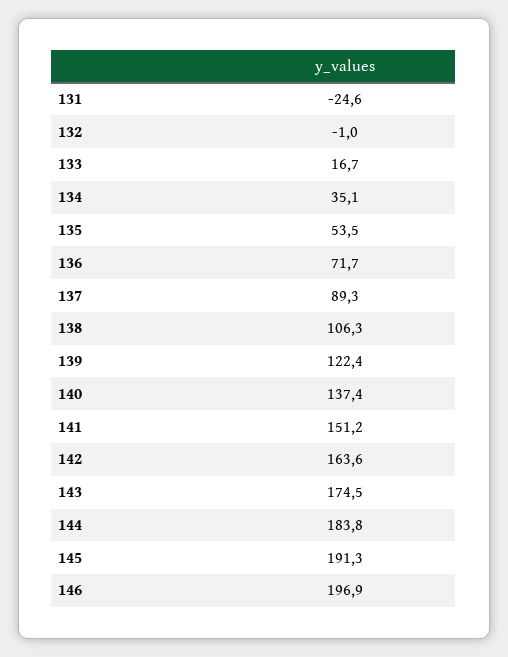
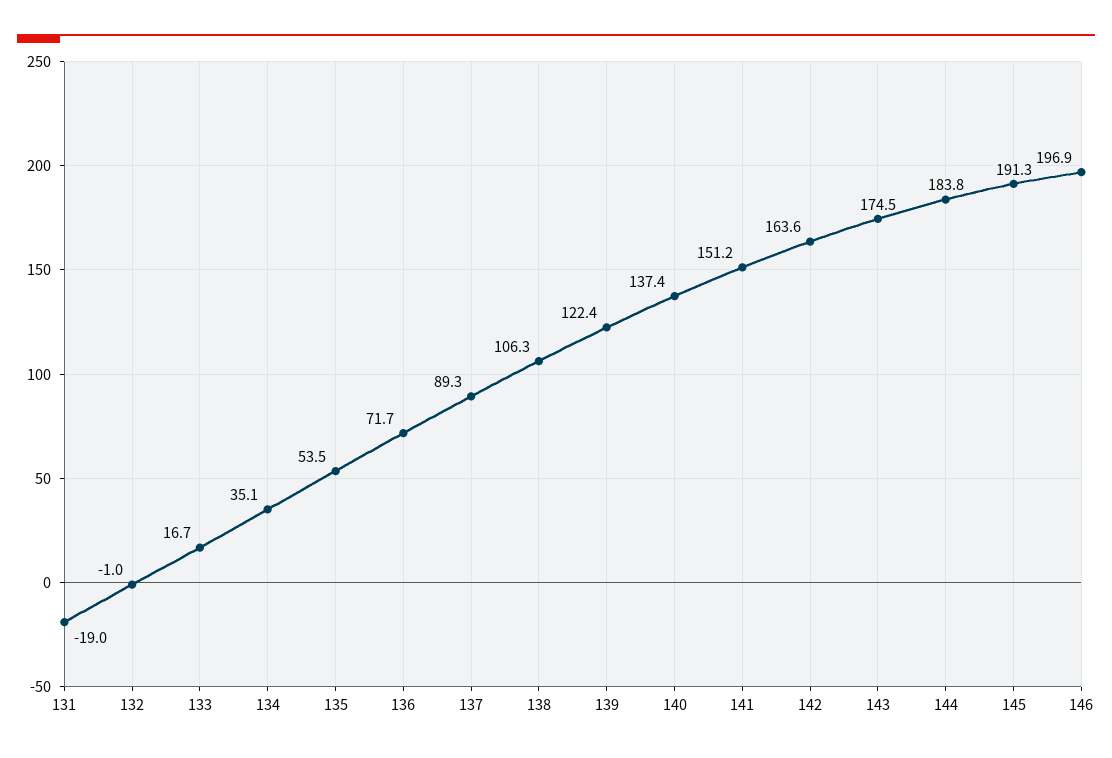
131: -24.6 -> -19

